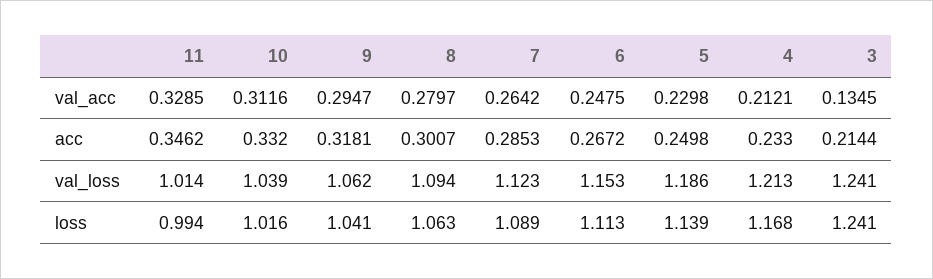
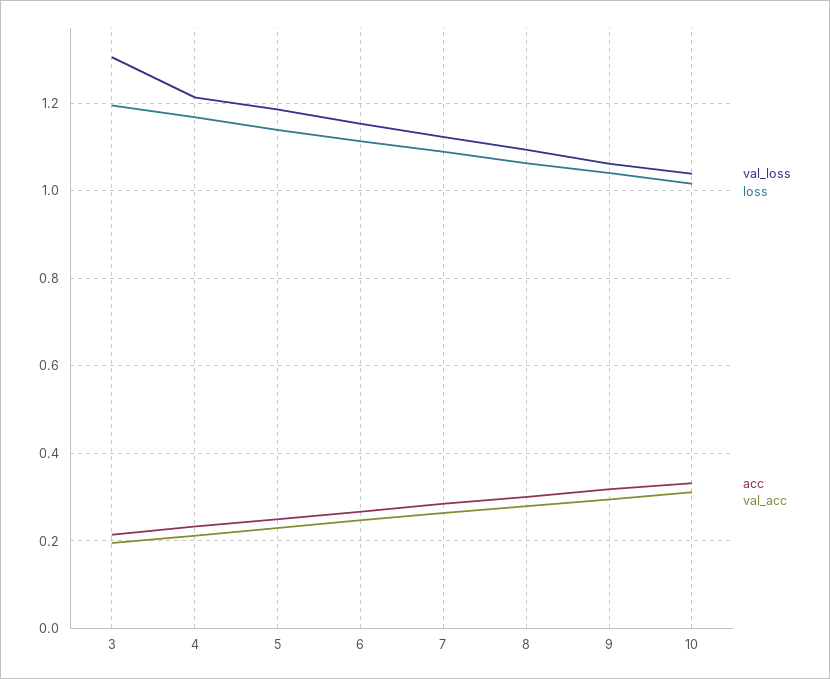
val_acc, 11: 0.3285 -> none
val_acc, 3: 0.1345 -> 0.2
acc, 11: 0.3462 -> none
val_loss, 11: 1.014 -> none
val_loss, 3: 1.241 -> 1.3
loss, 11: 0.994 -> none
loss, 3: 1.241 -> 1.2

